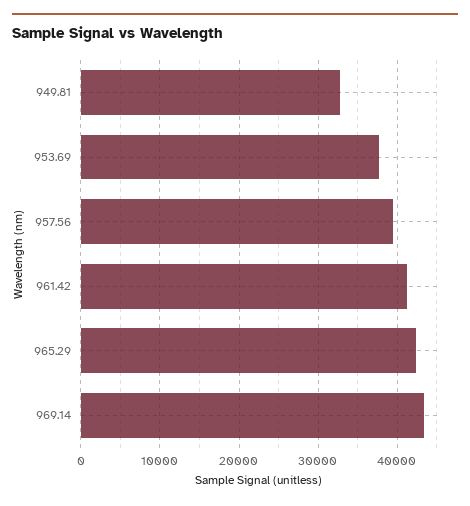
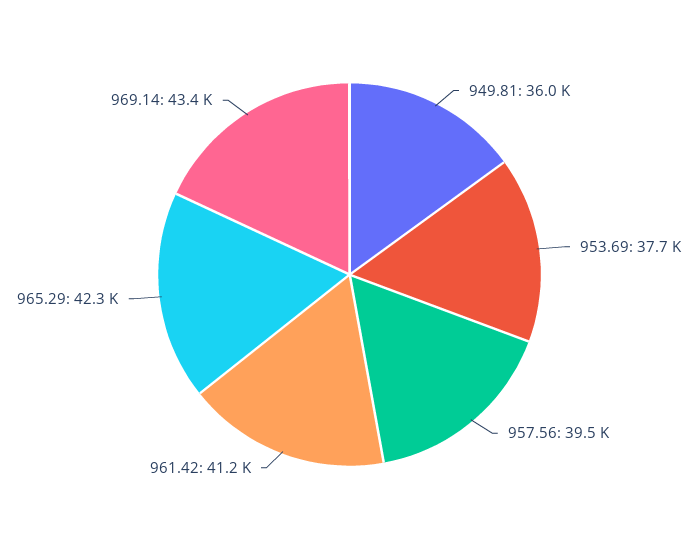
949.81: 33000 -> 36000

